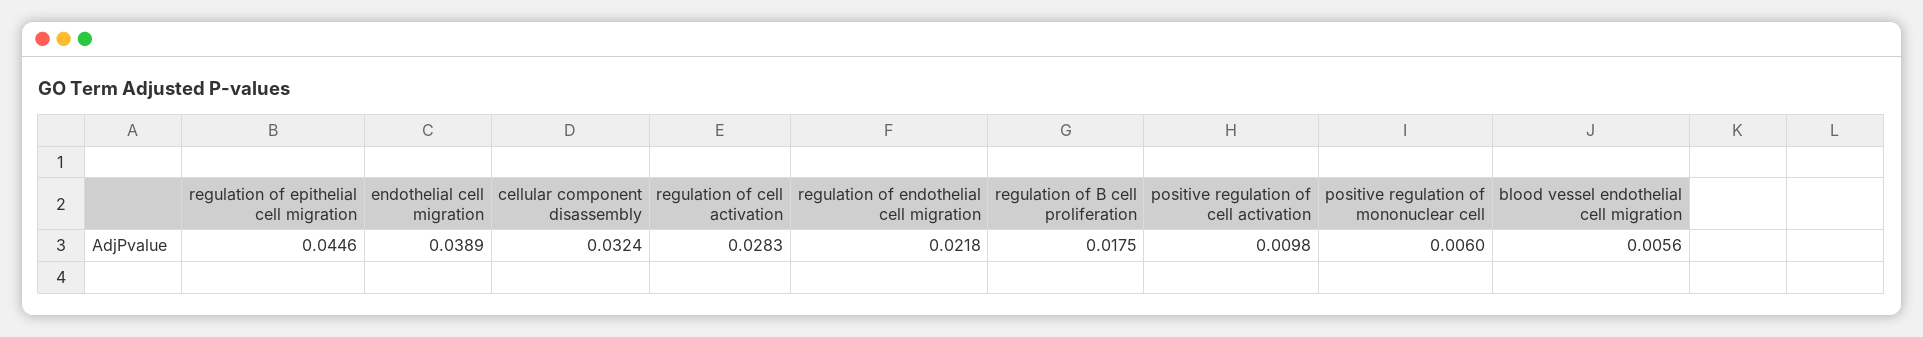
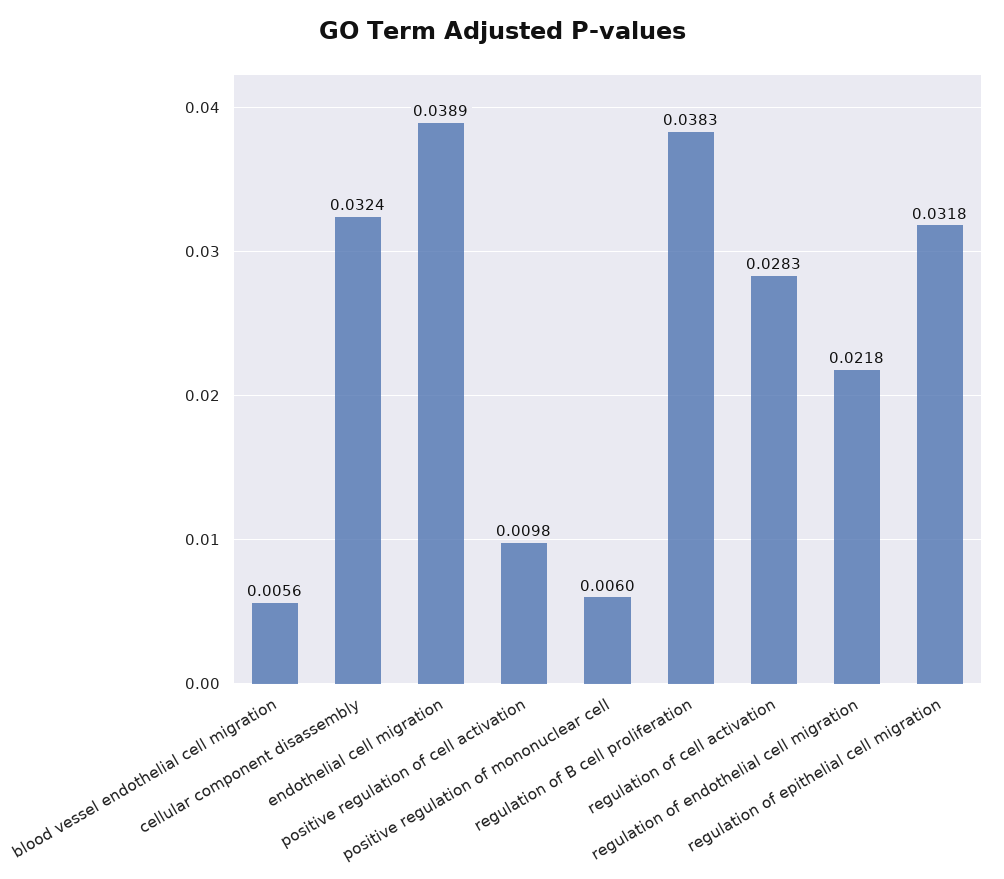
regulation of epithelial cell migration: 0.0446 -> 0.0318
regulation of B cell proliferation: 0.0175 -> 0.0383

